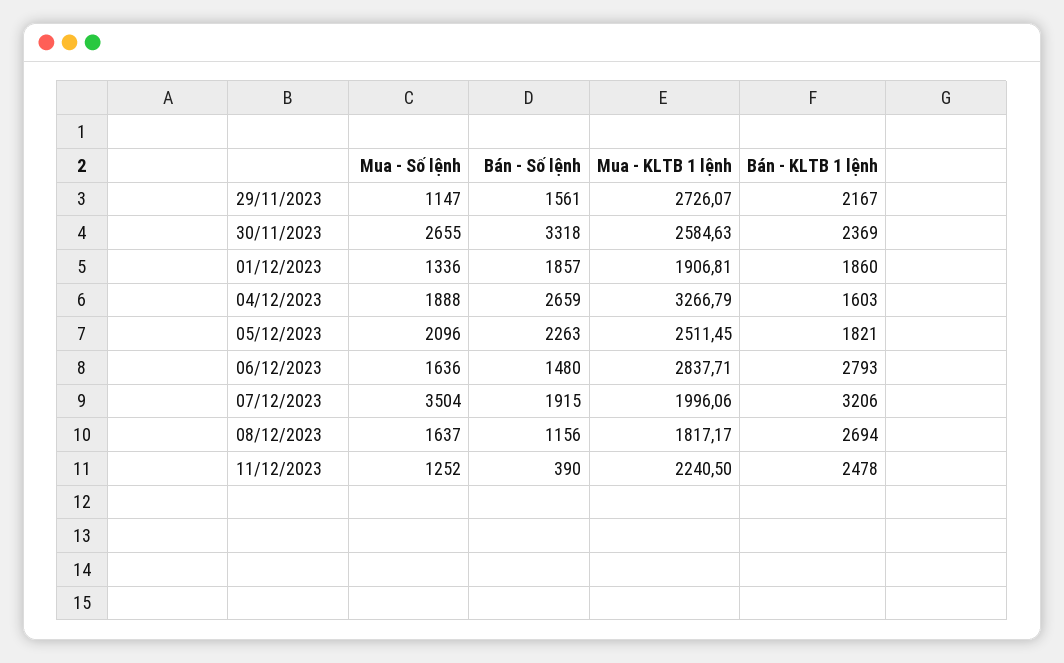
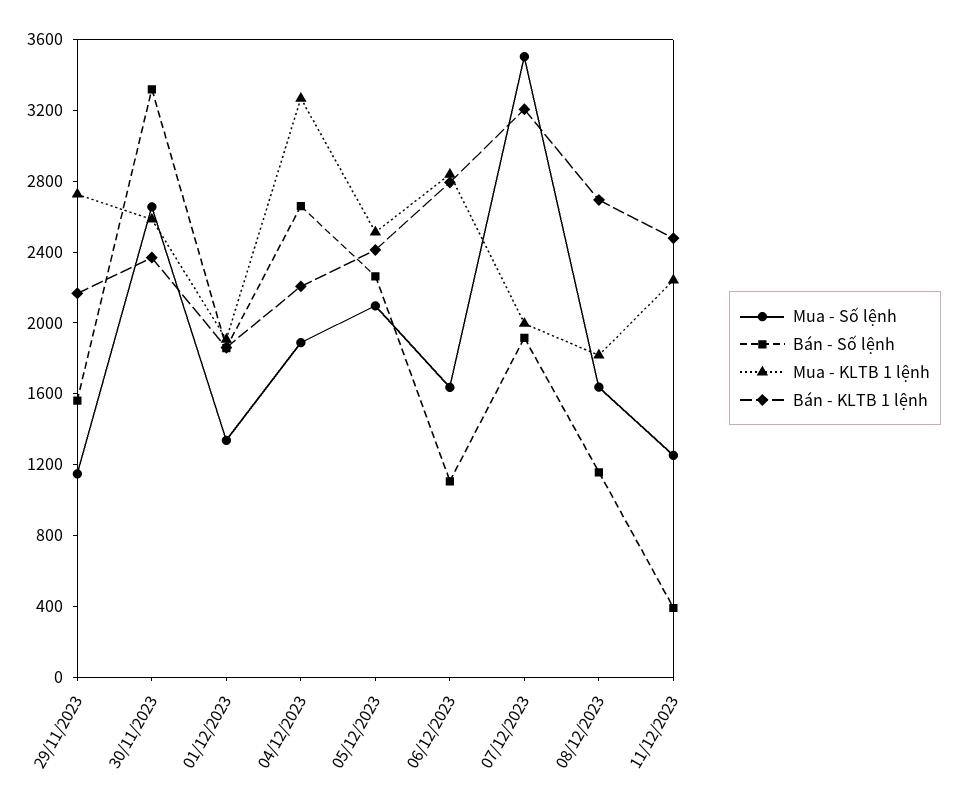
Bán - KLTB 1 lệnh, 04/12/2023: 1603 -> 2200
Bán - KLTB 1 lệnh, 05/12/2023: 1821 -> 2400
Bán - Số lệnh, 06/12/2023: 1480 -> 1100

